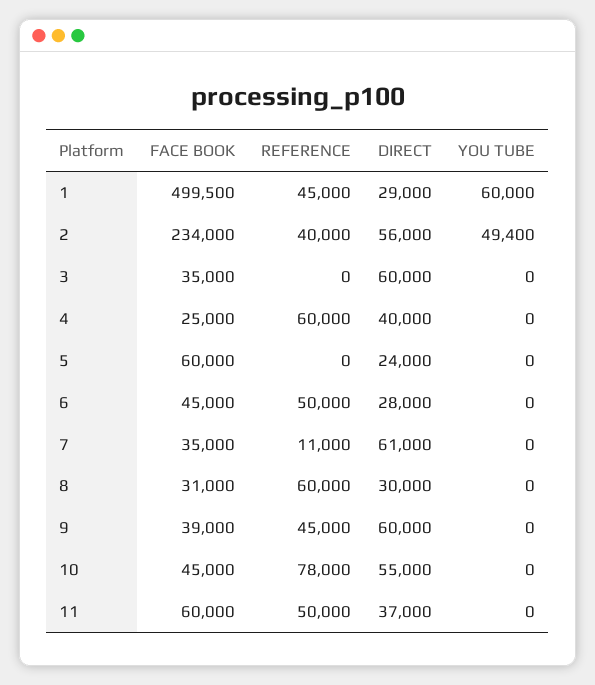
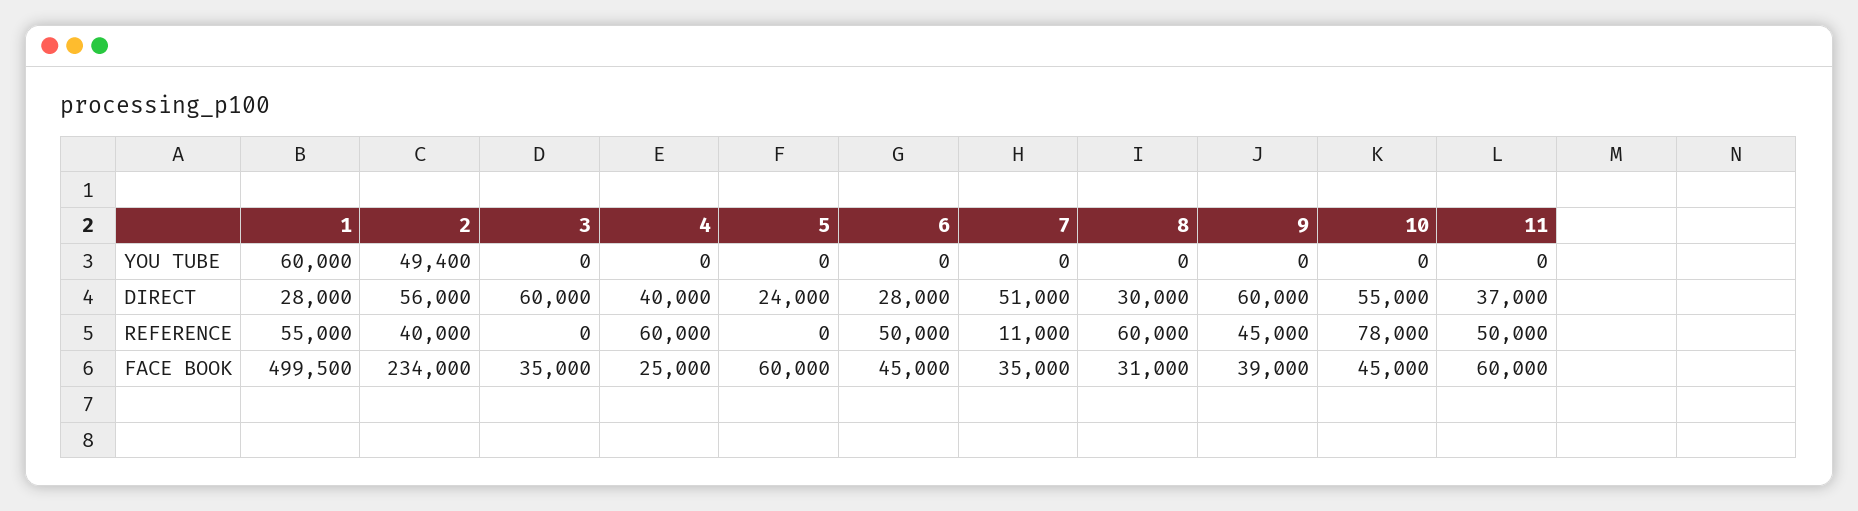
REFERENCE, 1: 45000 -> 55000
DIRECT, 1: 29000 -> 28000
DIRECT, 7: 61000 -> 51000

